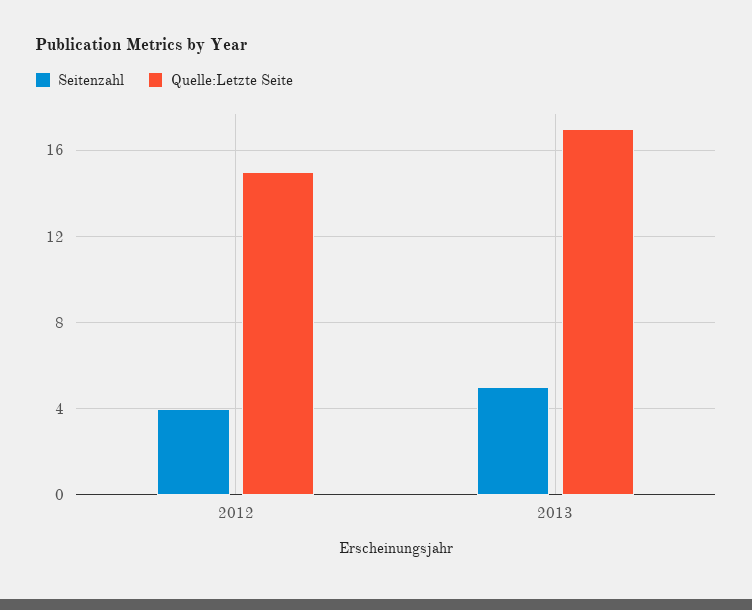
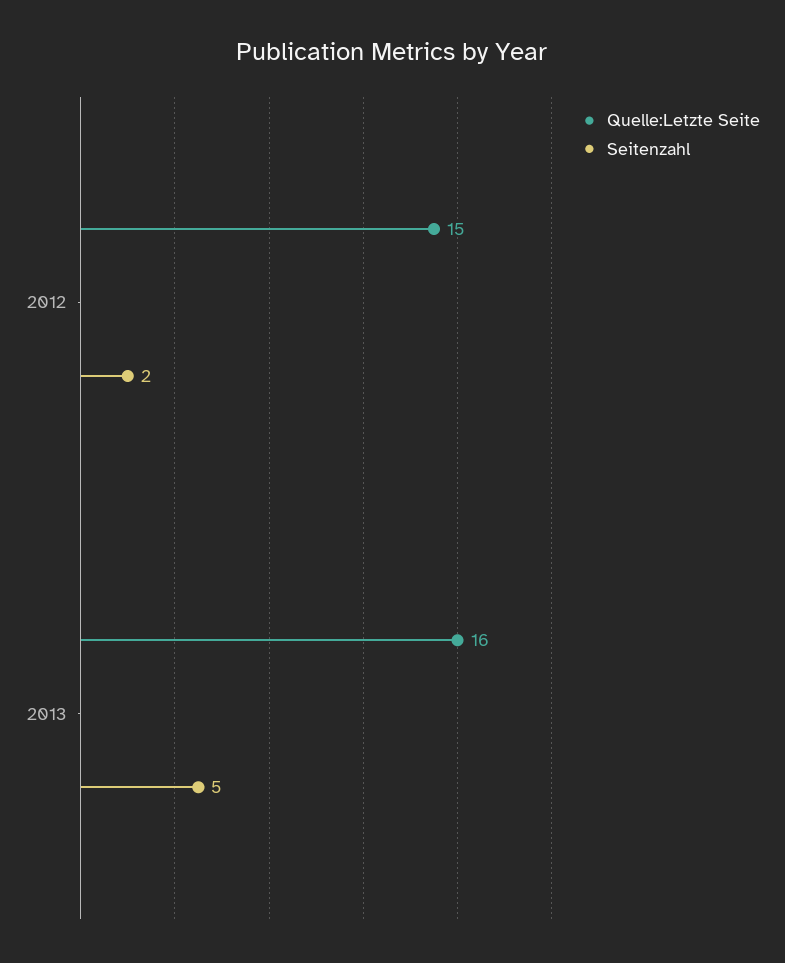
Seitenzahl, 2012: 4 -> 2
Quelle:Letzte Seite, 2013: 17 -> 16

